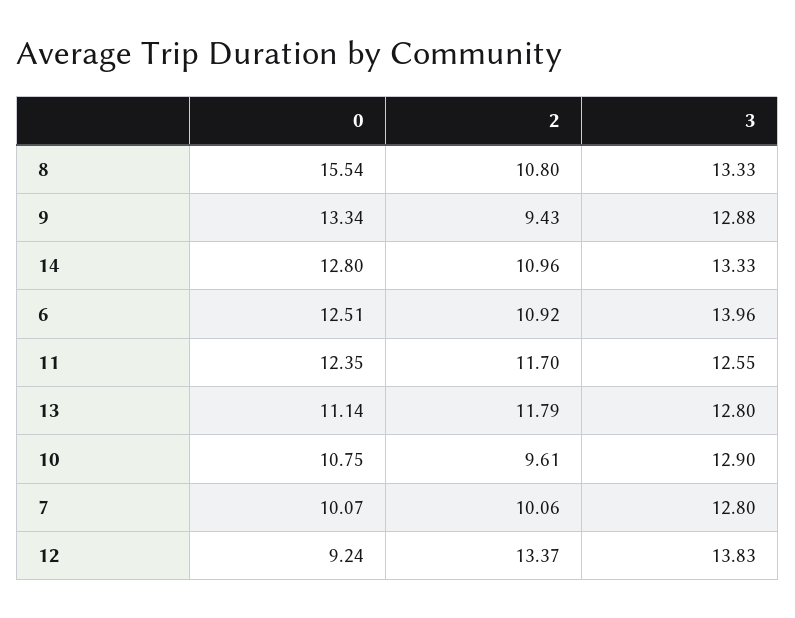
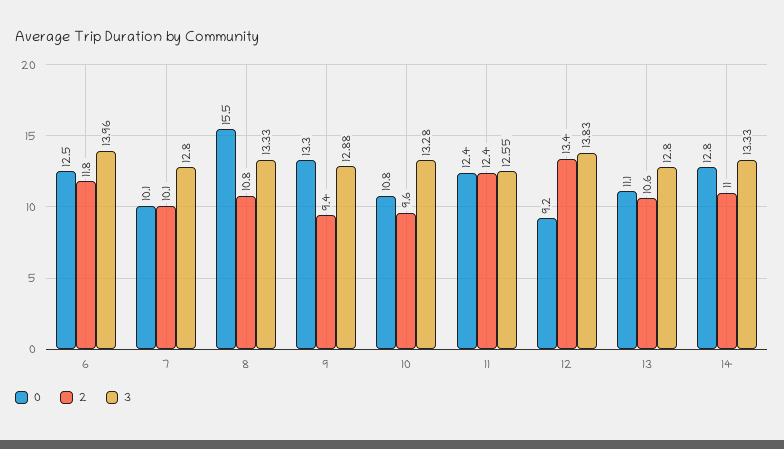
2, 6: 10.92 -> 11.8
2, 11: 11.7 -> 12.4
2, 13: 11.79 -> 10.6
3, 10: 12.9 -> 13.28

